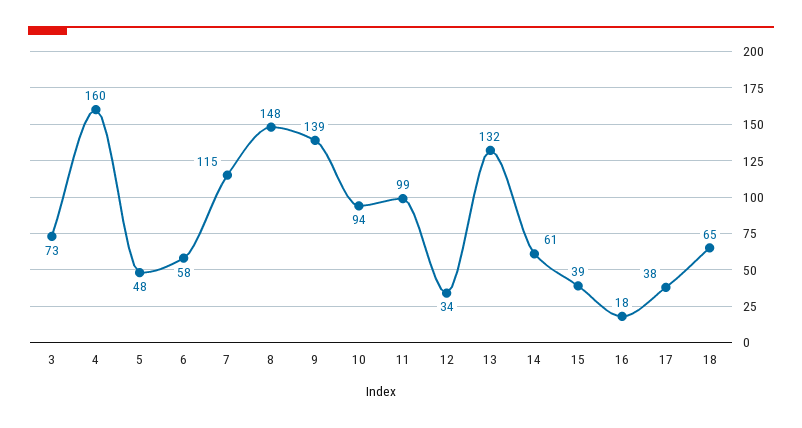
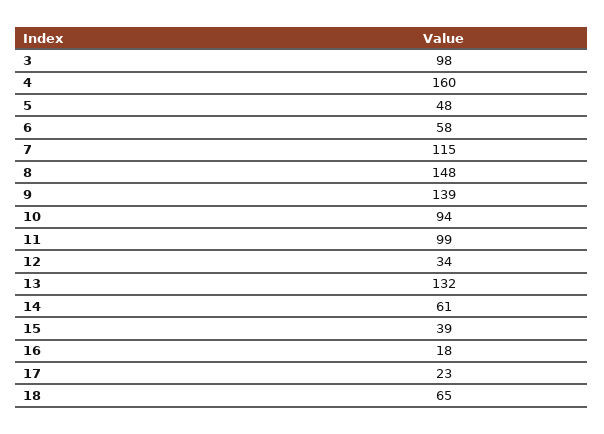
3: 73 -> 98
17: 38 -> 23

